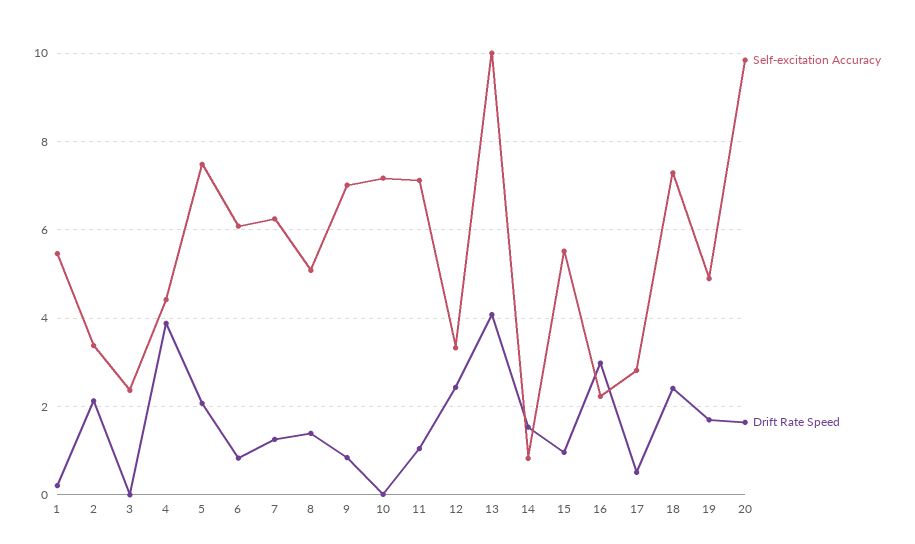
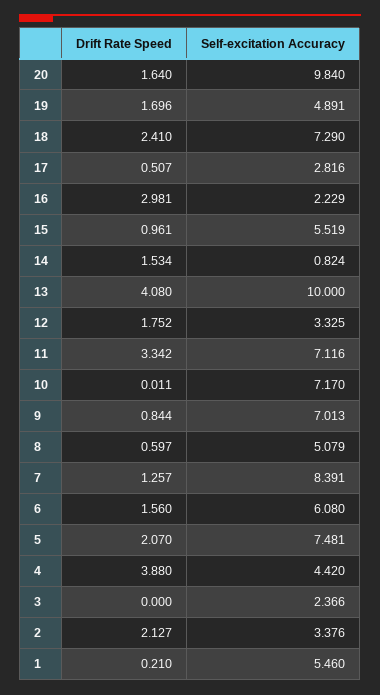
Drift Rate Speed, 6: 0.8 -> 1.56
Self-excitation Accuracy, 7: 6.2 -> 8.391
Drift Rate Speed, 8: 1.4 -> 0.597
Drift Rate Speed, 11: 1 -> 3.342
Drift Rate Speed, 12: 2.4 -> 1.752

